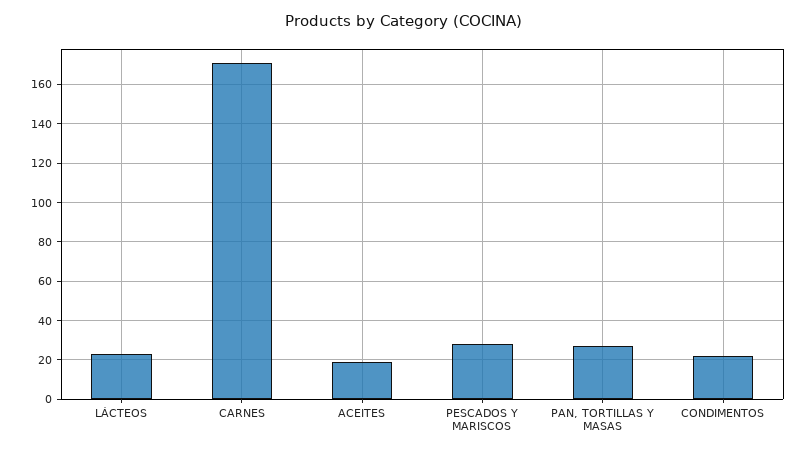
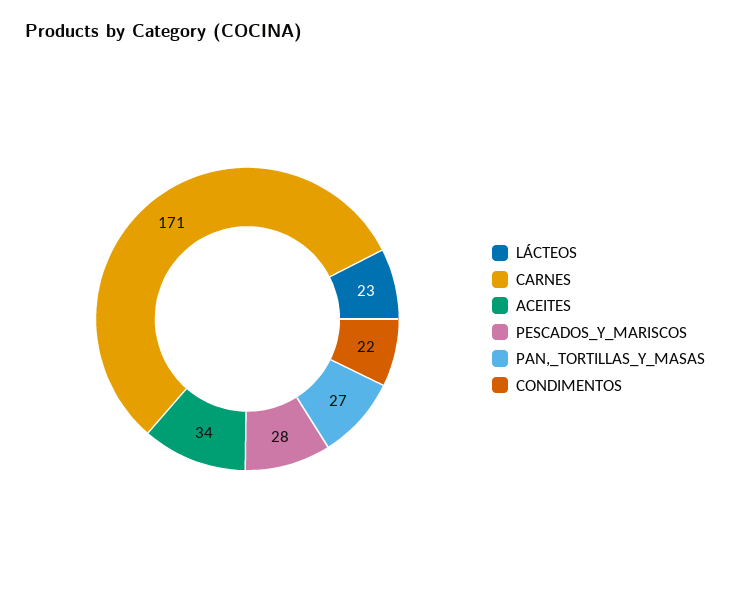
ACEITES: 20 -> 34

